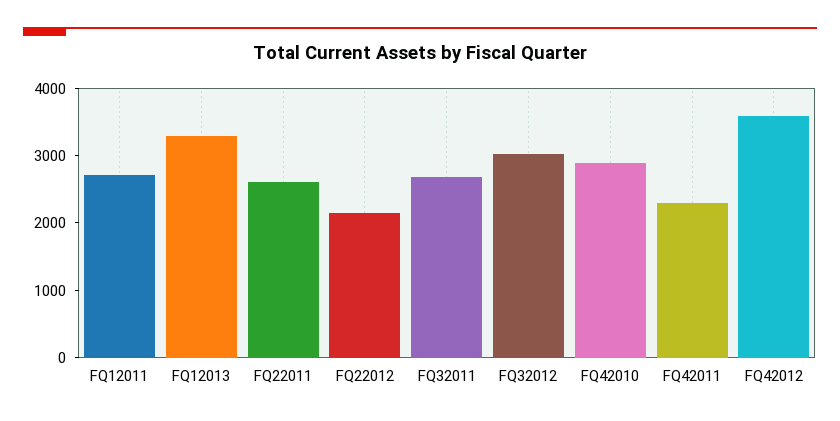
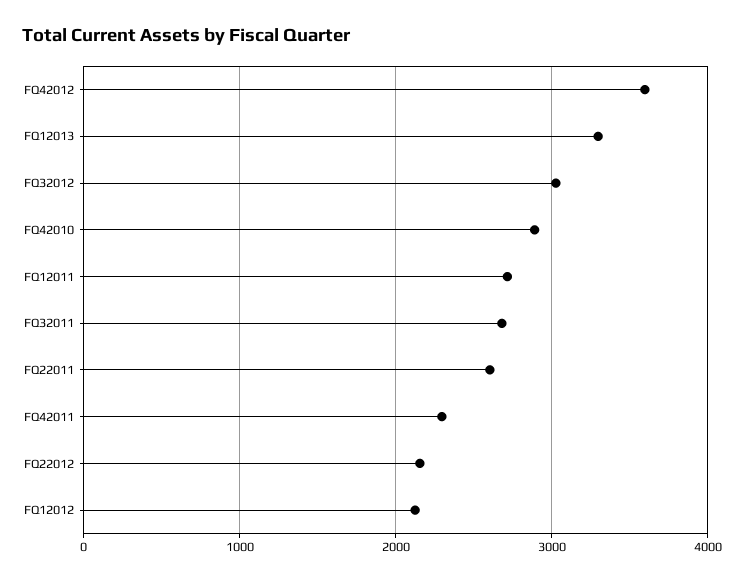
FQ12012: none -> 2100

